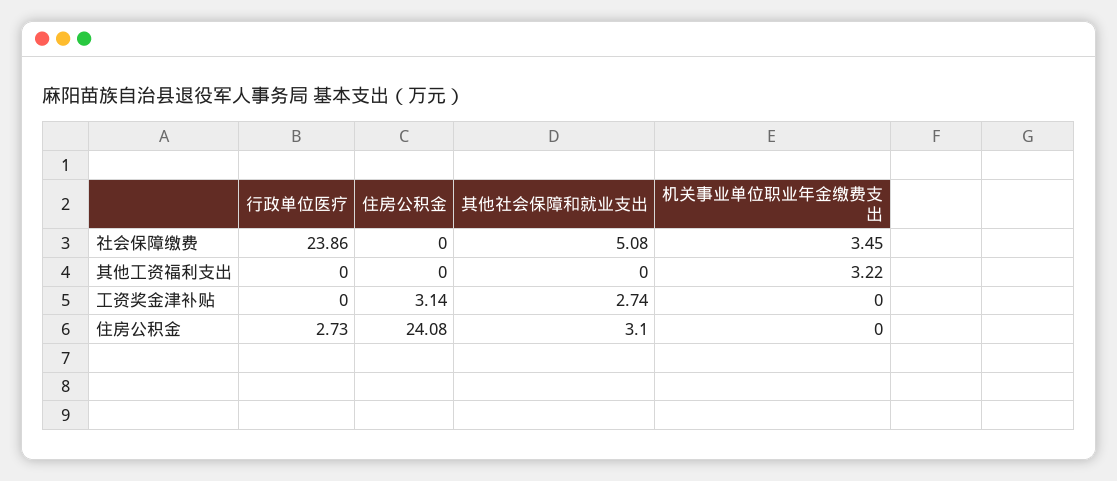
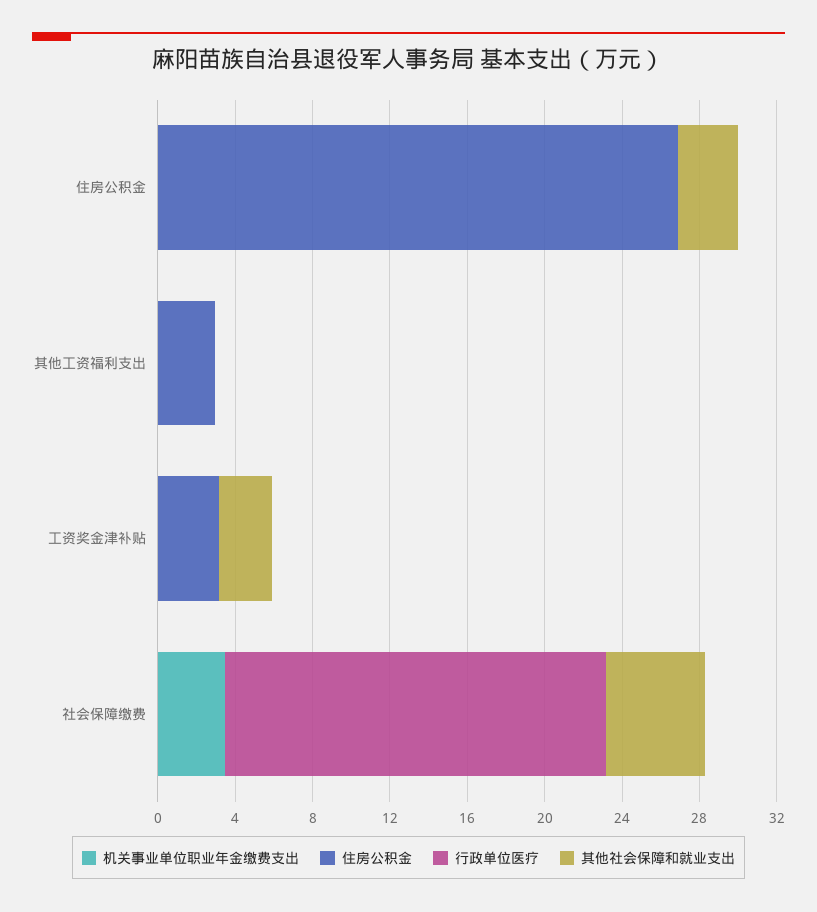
行政单位医疗, 社会保障缴费: 23.86 -> 20
住房公积金, 其他工资福利支出: 0 -> 3
机关事业单位职业年金缴费支出, 其他工资福利支出: 3.22 -> 0
行政单位医疗, 住房公积金: 2.73 -> 0
住房公积金, 住房公积金: 24.08 -> 27

